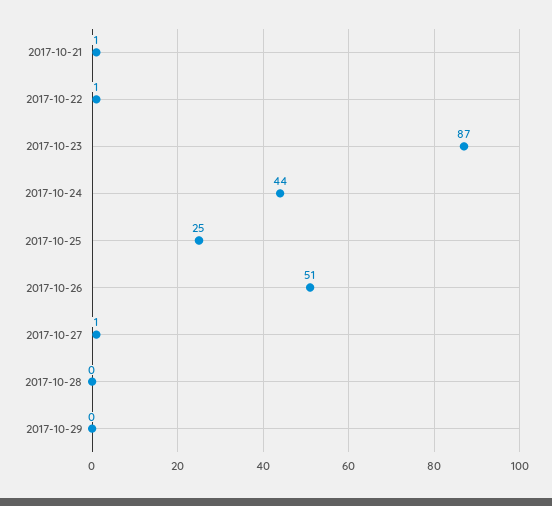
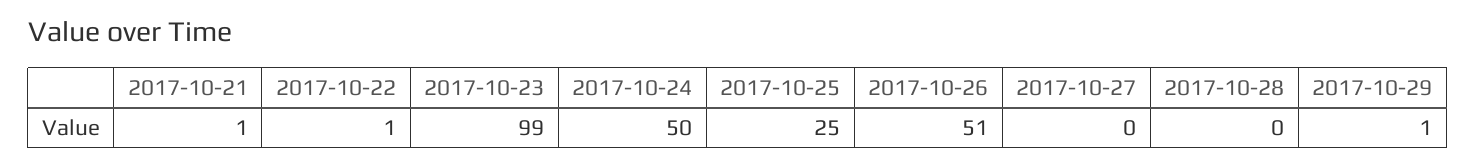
2017-10-23: 87 -> 99
2017-10-24: 44 -> 50
2017-10-27: 1 -> 0
2017-10-29: 0 -> 1

